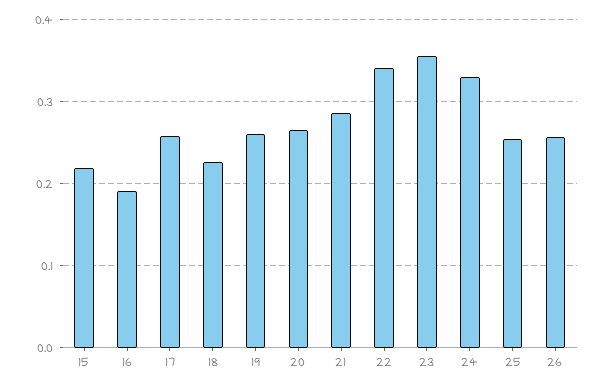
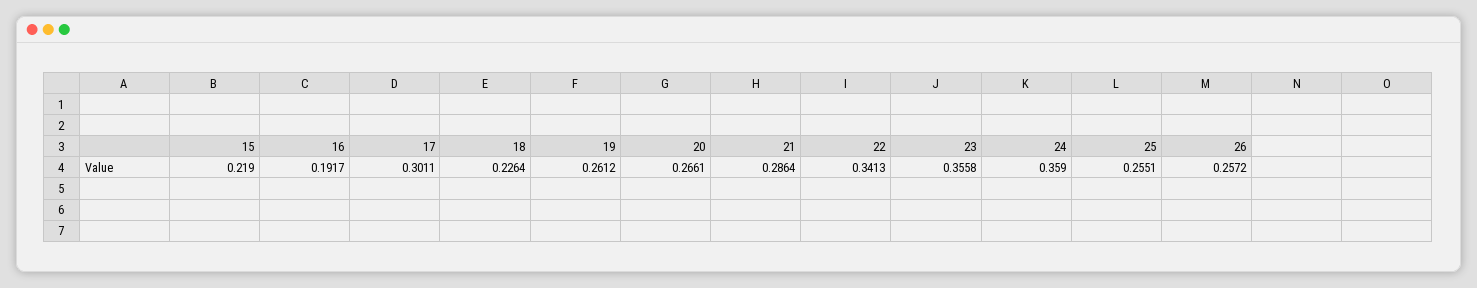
17: 0.26 -> 0.3011
24: 0.33 -> 0.359

